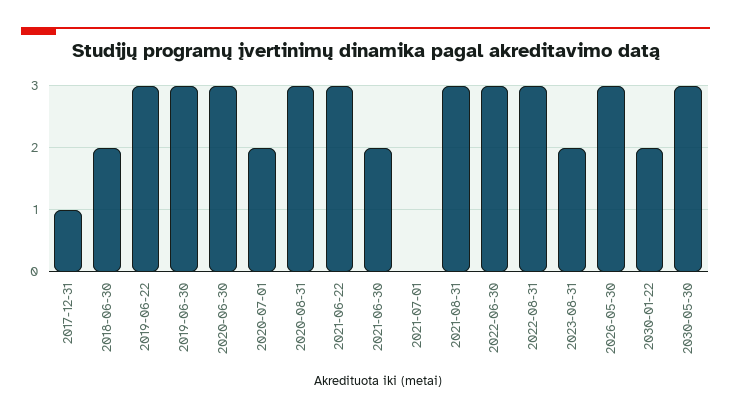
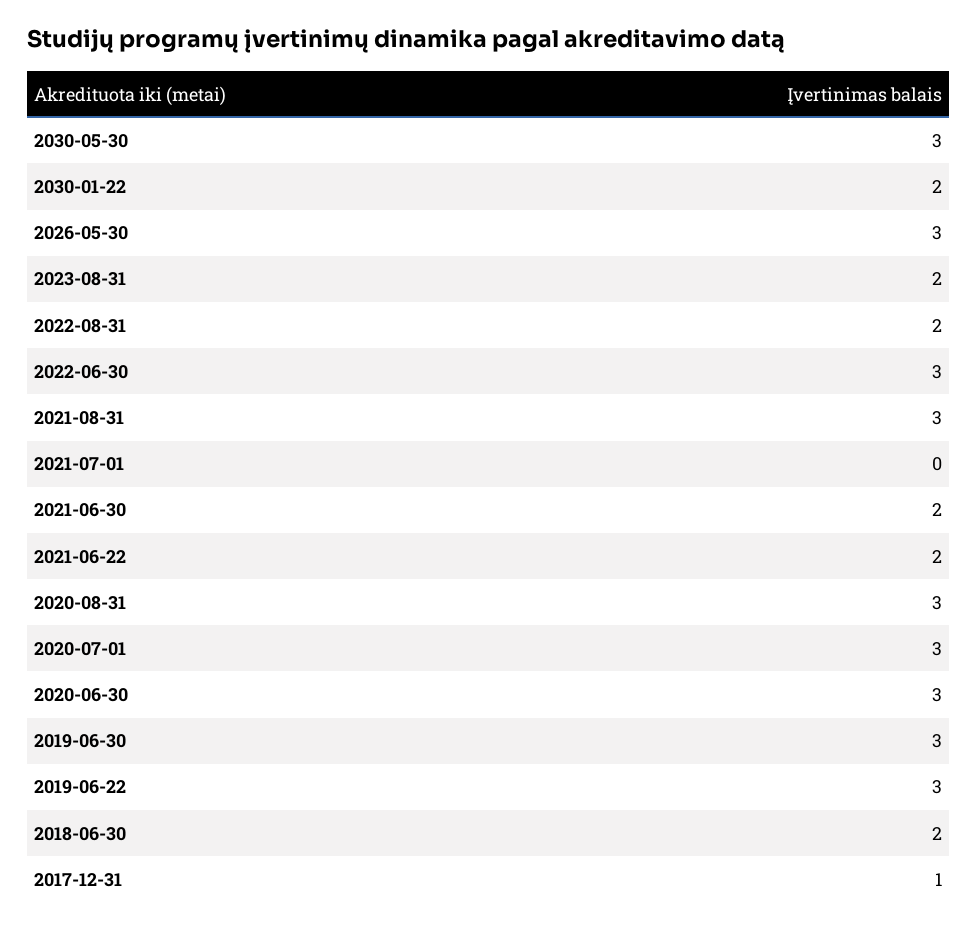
2020-07-01: 2 -> 3
2021-06-22: 3 -> 2
2022-08-31: 3 -> 2

